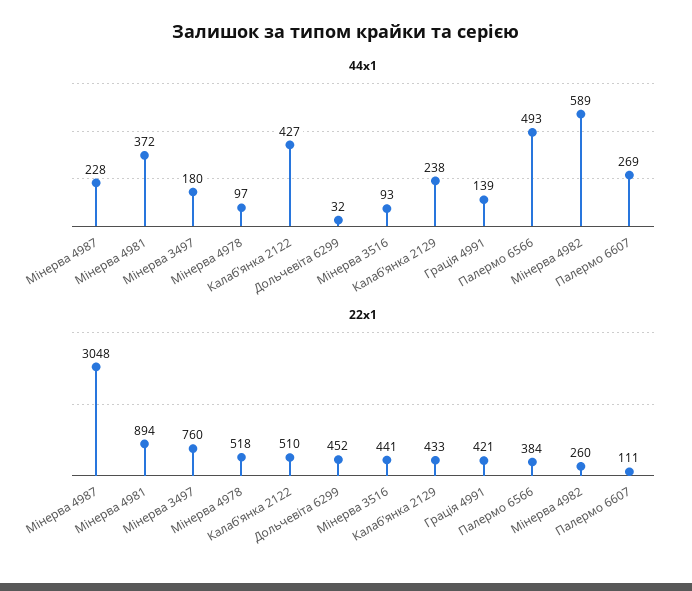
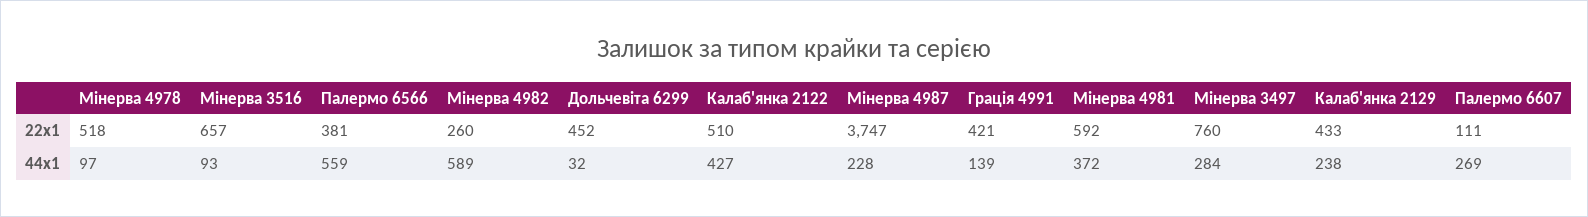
44x1, Мінерва 3497: 180 -> 284
44x1, Палермо 6566: 493 -> 559
22x1, Мінерва 4987: 3048 -> 3747
22x1, Мінерва 4981: 894 -> 592
22x1, Мінерва 3516: 441 -> 657
22x1, Палермо 6566: 384 -> 381

